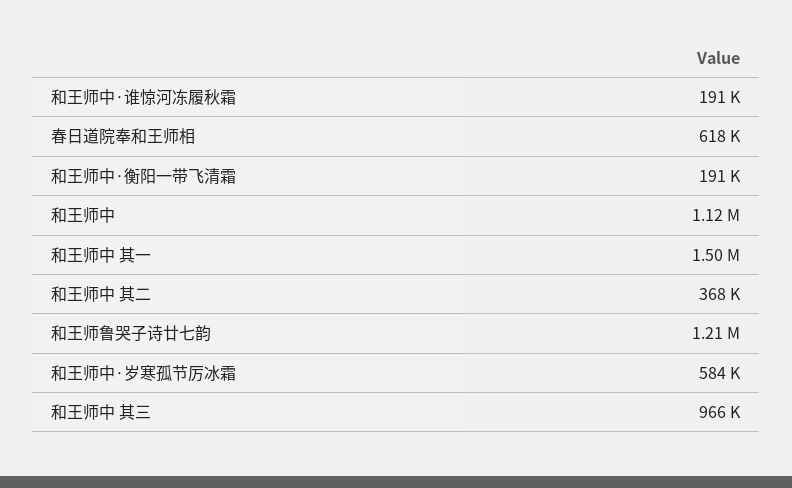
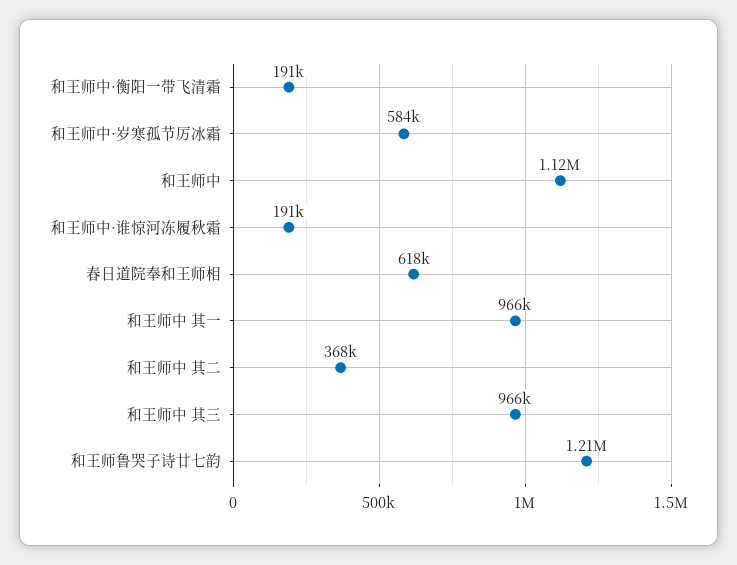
和王师中 其一: 1500000 -> 966000

